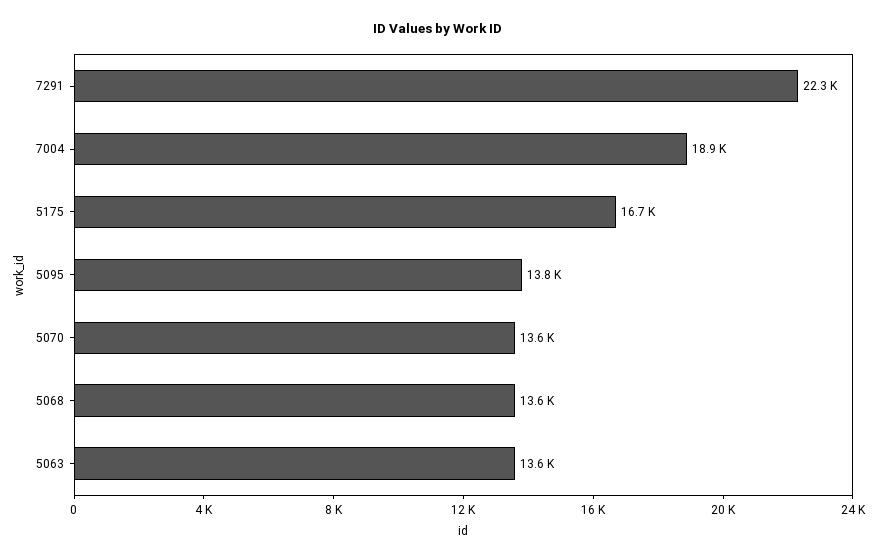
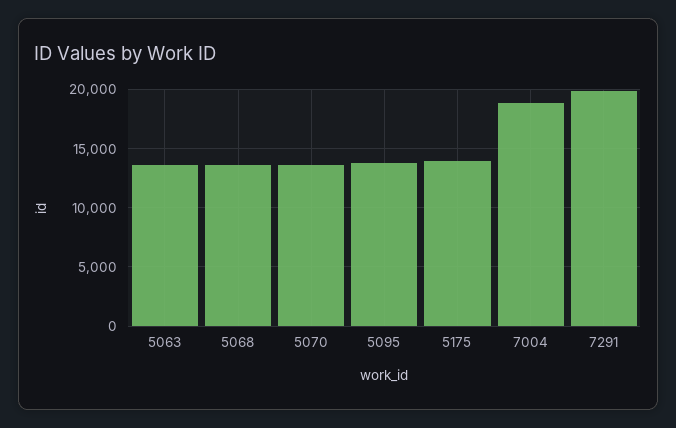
7291: 22300 -> 20000
5175: 16700 -> 14000

